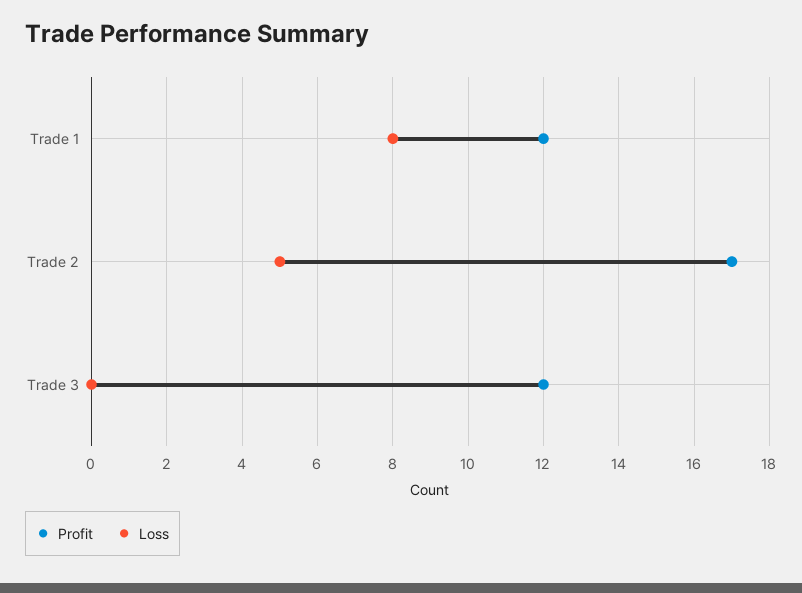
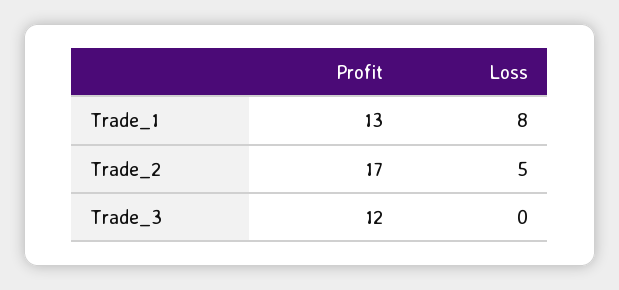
Profit, Trade 1: 12 -> 13

